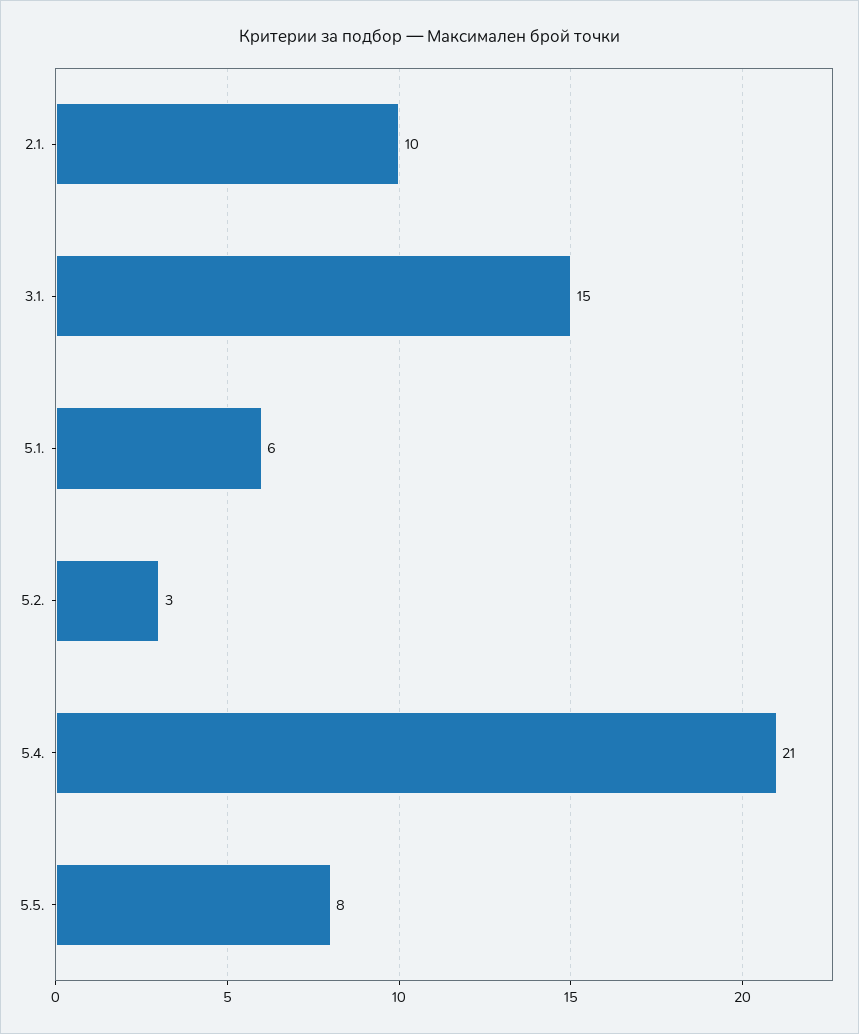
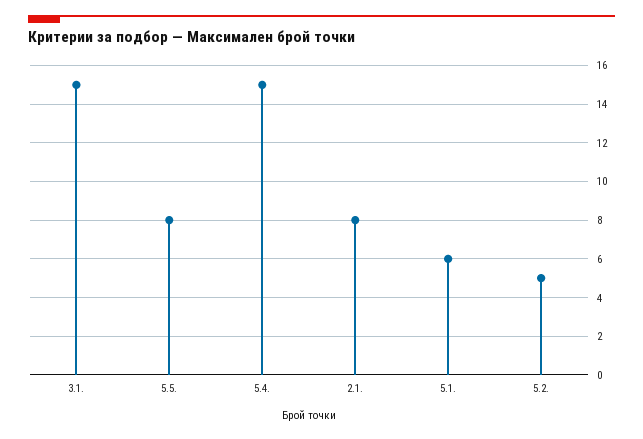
2.1.: 10 -> 8
5.2.: 3 -> 5
5.4.: 21 -> 15

